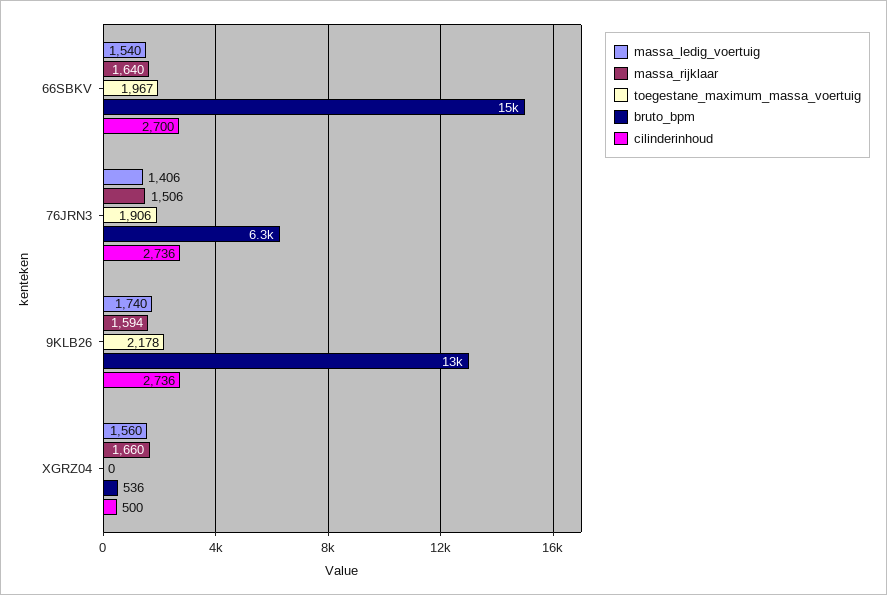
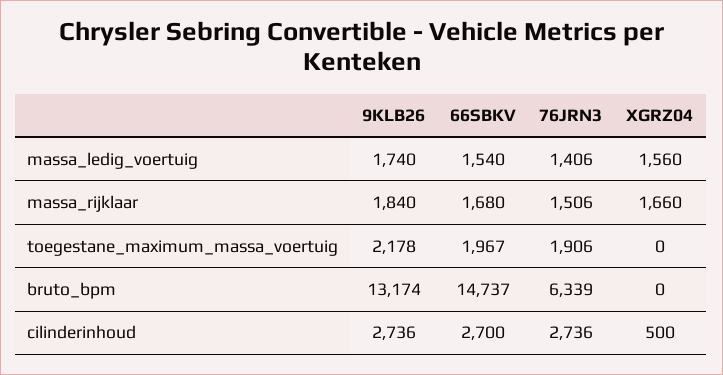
massa_rijklaar, 66SBKV: 1640 -> 1680
massa_rijklaar, 9KLB26: 1594 -> 1840
bruto_bpm, XGRZ04: 536 -> 0

